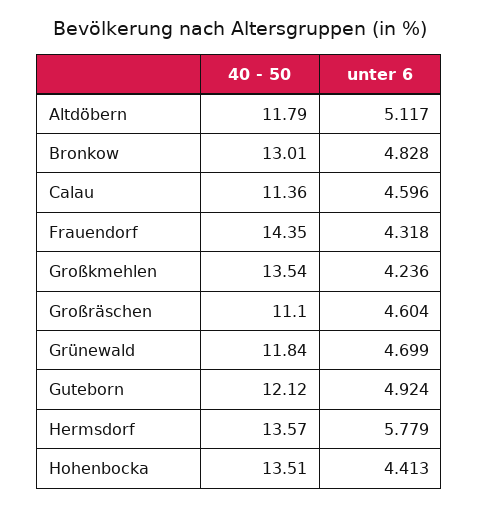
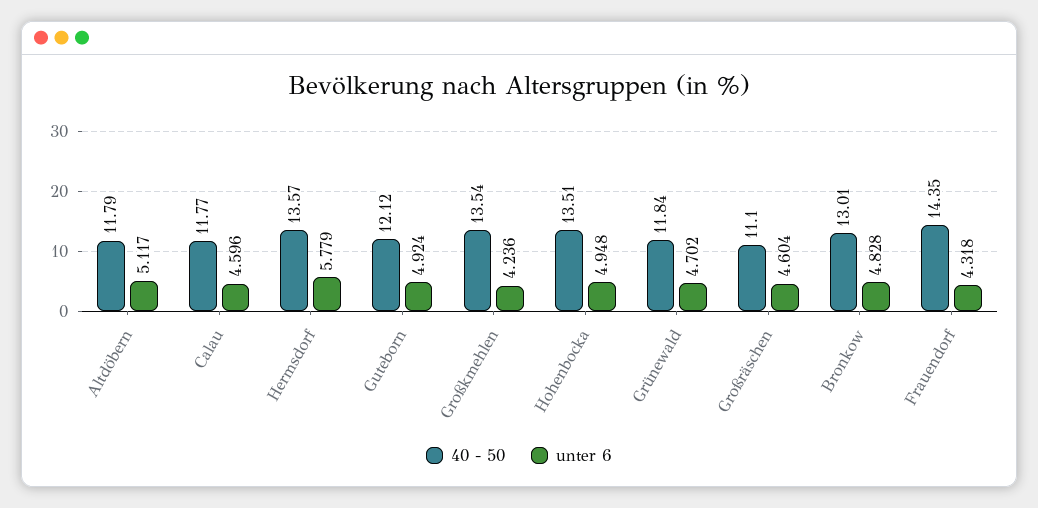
40 - 50, Calau: 11.36 -> 11.77
unter 6, Grünewald: 4.699 -> 4.702
unter 6, Hohenbocka: 4.413 -> 4.948

